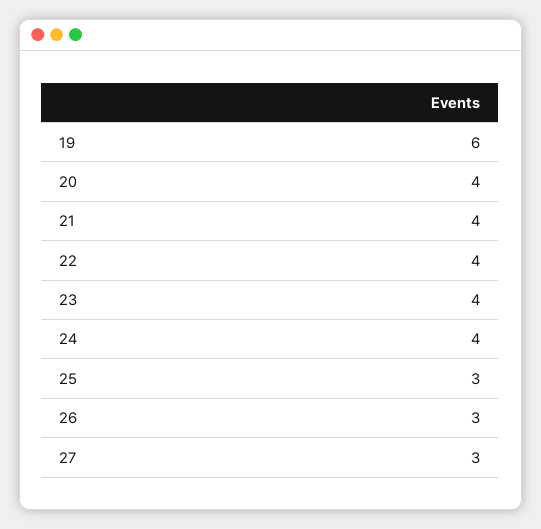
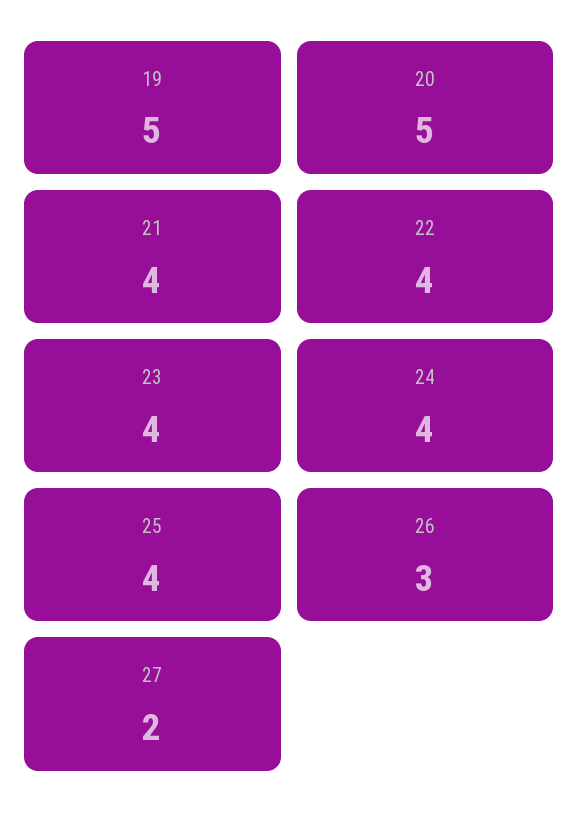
19: 6 -> 5
20: 4 -> 5
25: 3 -> 4
27: 3 -> 2

